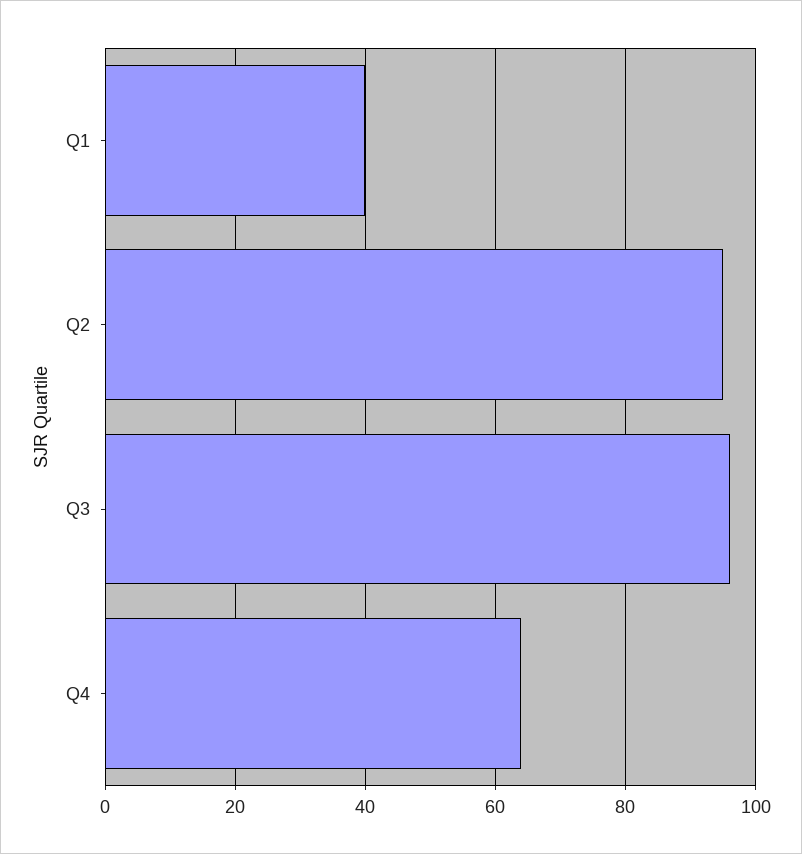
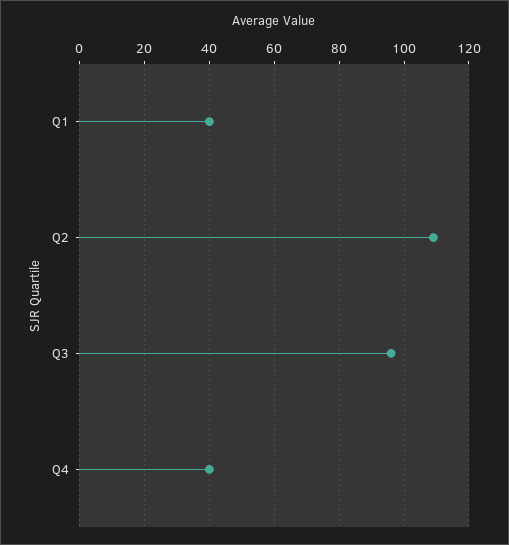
Q2: 95 -> 110
Q4: 65 -> 40

